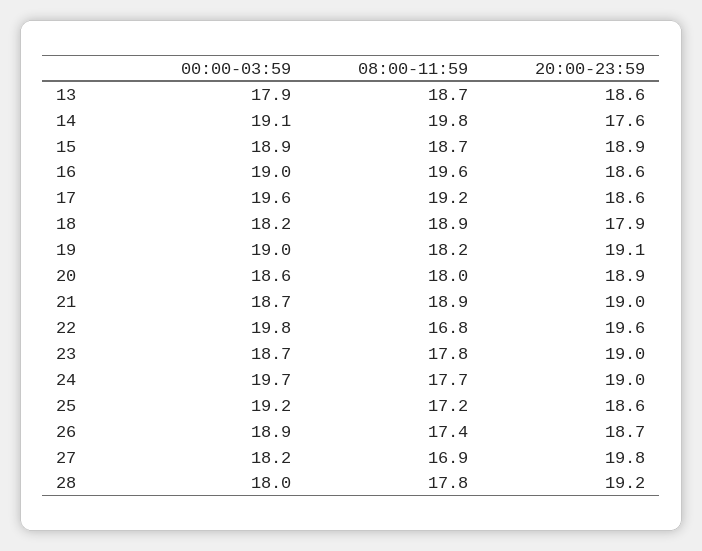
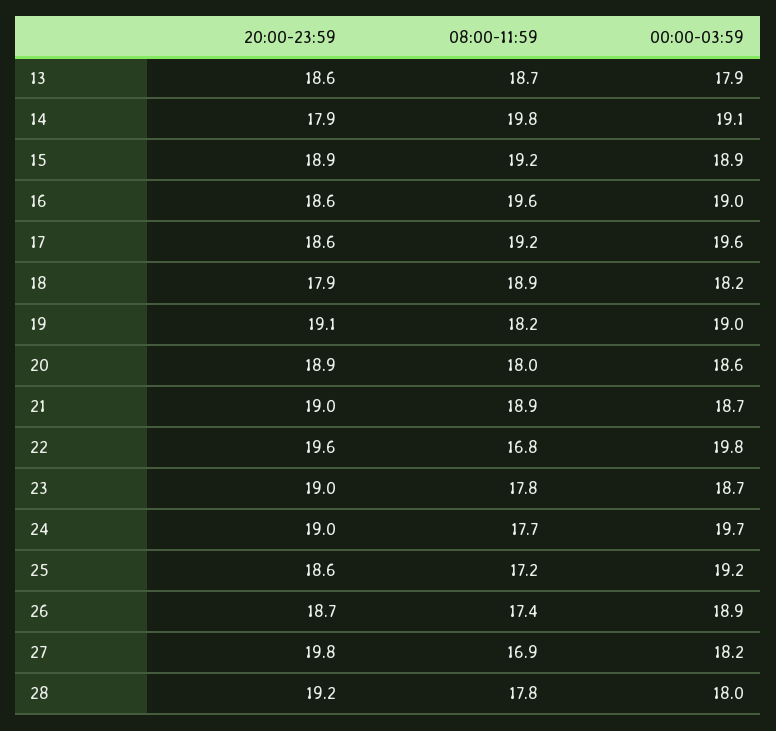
20:00-23:59, 14: 17.6 -> 17.9
08:00-11:59, 15: 18.7 -> 19.2

